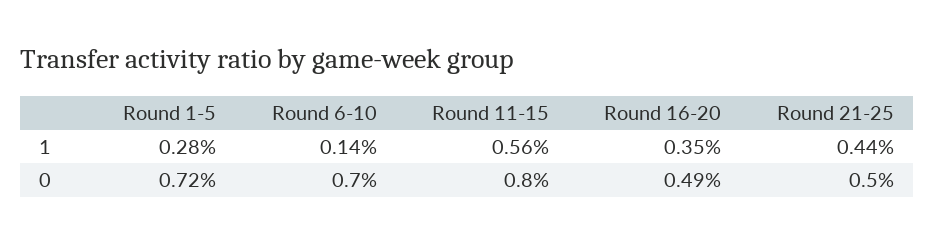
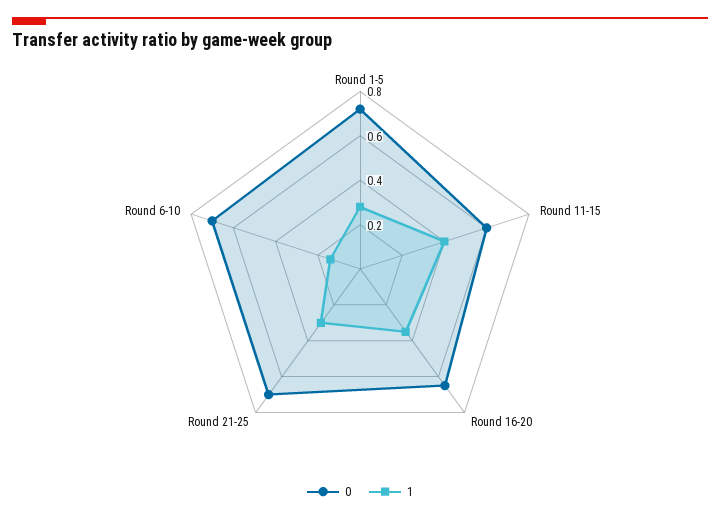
1, Round 11-15: 0.56 -> 0.4
1, Round 21-25: 0.44 -> 0.3
0, Round 11-15: 0.8 -> 0.6
0, Round 16-20: 0.49 -> 0.65
0, Round 21-25: 0.5 -> 0.7

